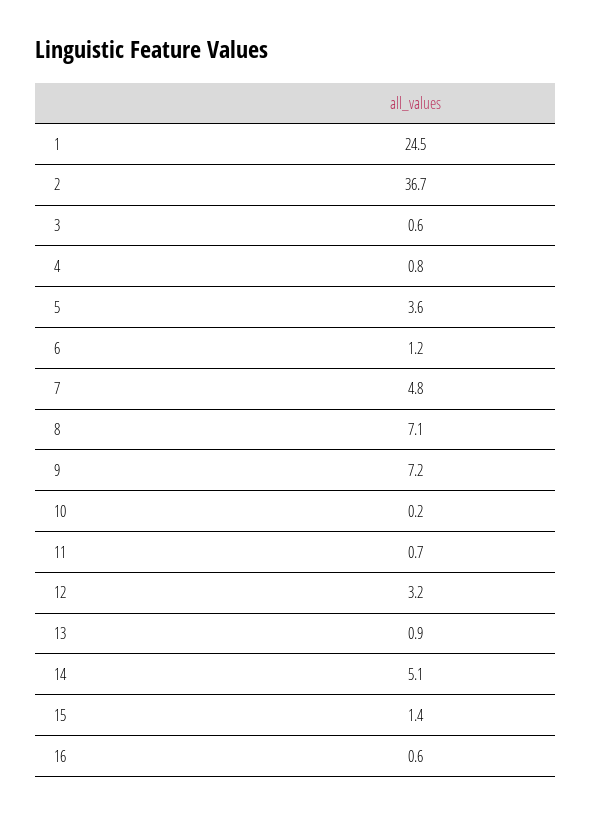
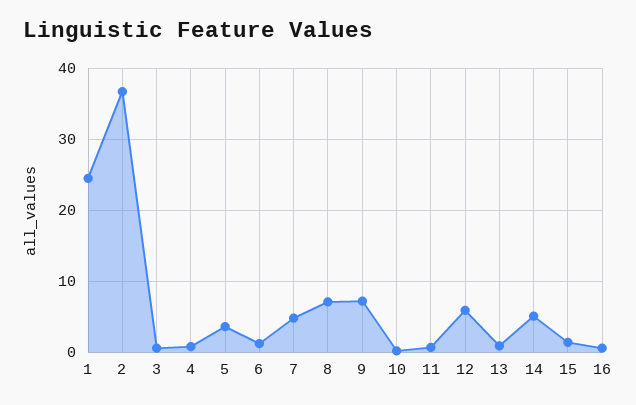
12: 3.2 -> 6

